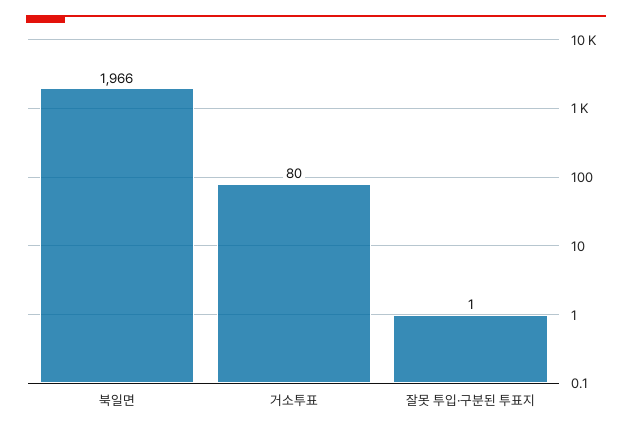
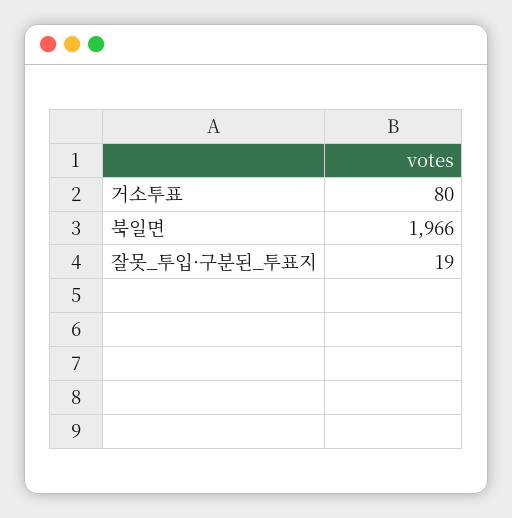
잘못 투입·구분된 투표지: 1 -> 19

